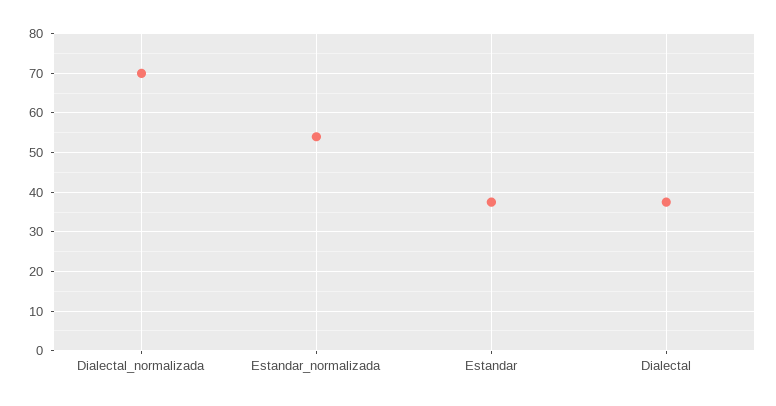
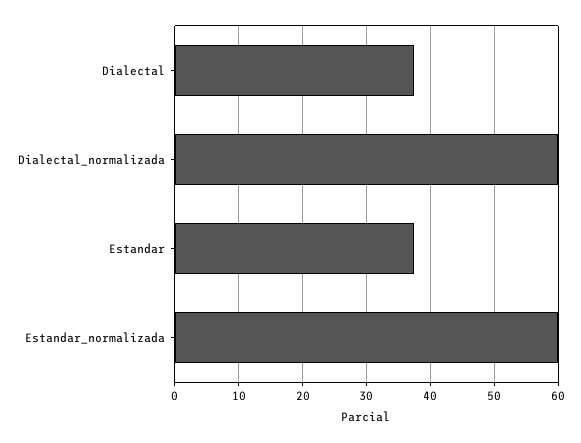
Dialectal_normalizada: 70 -> 60
Estandar_normalizada: 54 -> 60

